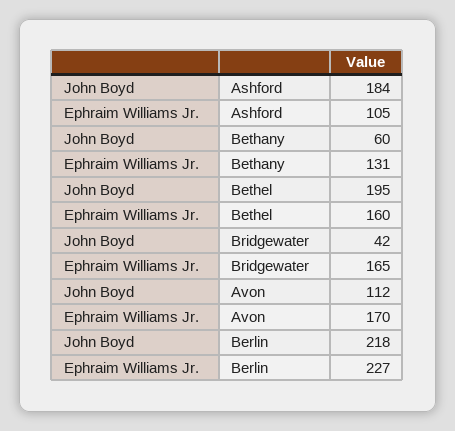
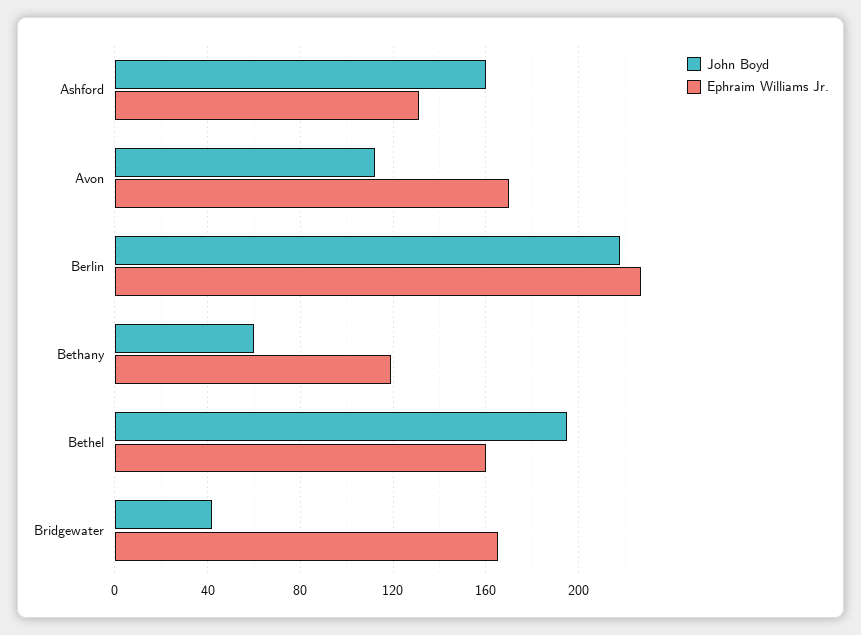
John Boyd, Ashford: 184 -> 160
Ephraim Williams Jr., Ashford: 105 -> 130
Ephraim Williams Jr., Bethany: 131 -> 120

